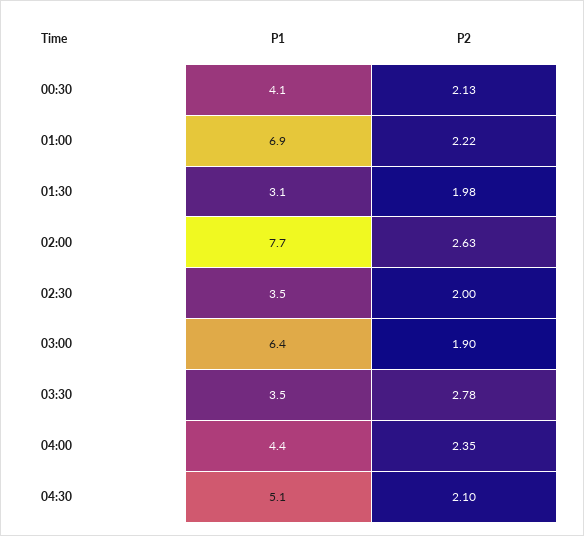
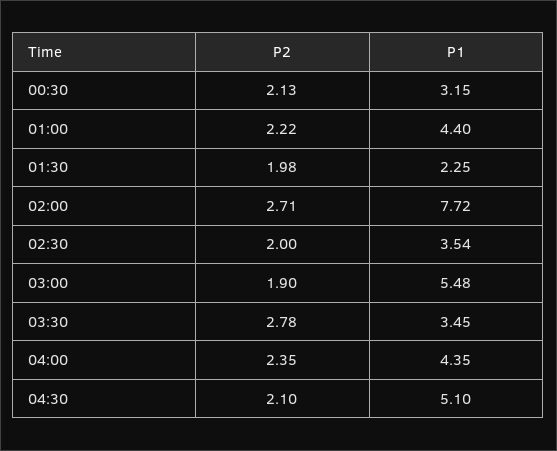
P1, 00:30: 4.1 -> 3.15
P1, 01:00: 6.9 -> 4.4
P1, 01:30: 3.1 -> 2.25
P2, 02:00: 2.63 -> 2.71
P1, 03:00: 6.4 -> 5.48

